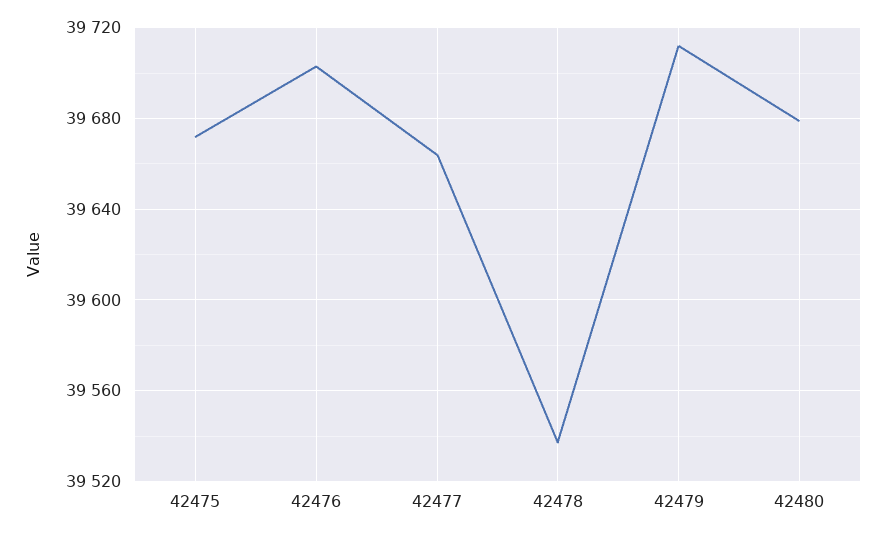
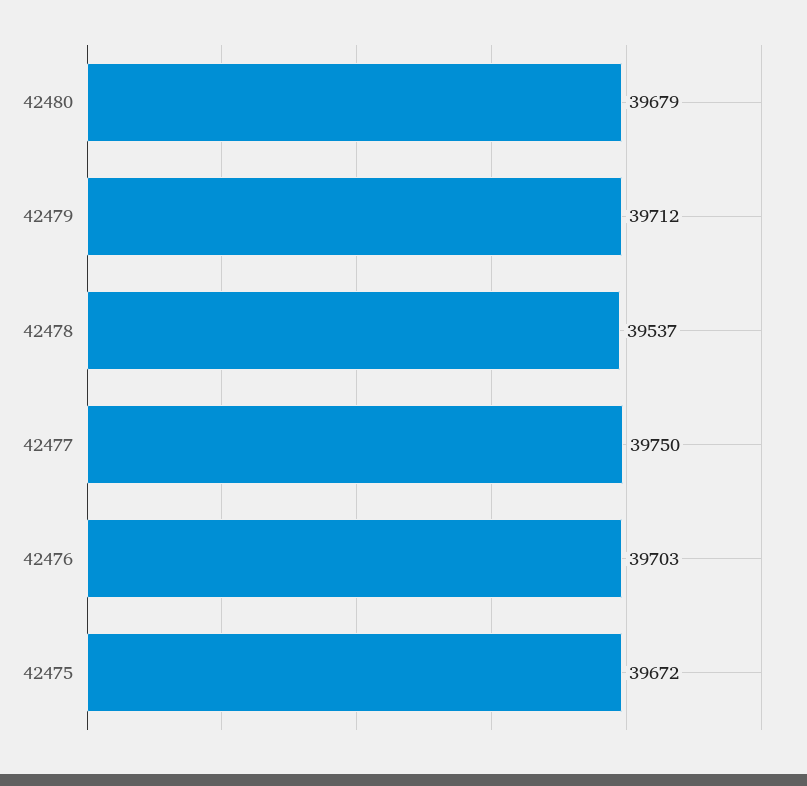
42477: 39665 -> 39750

